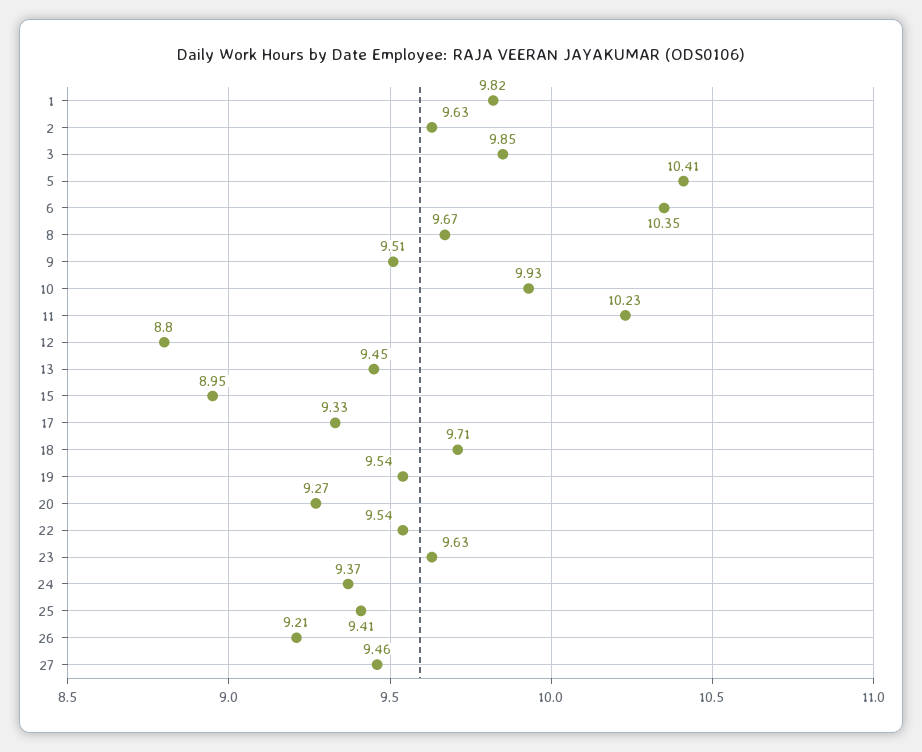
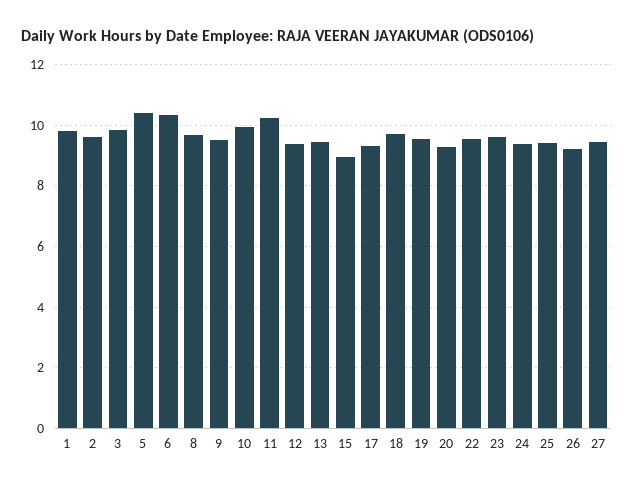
12: 8.8 -> 9.4

